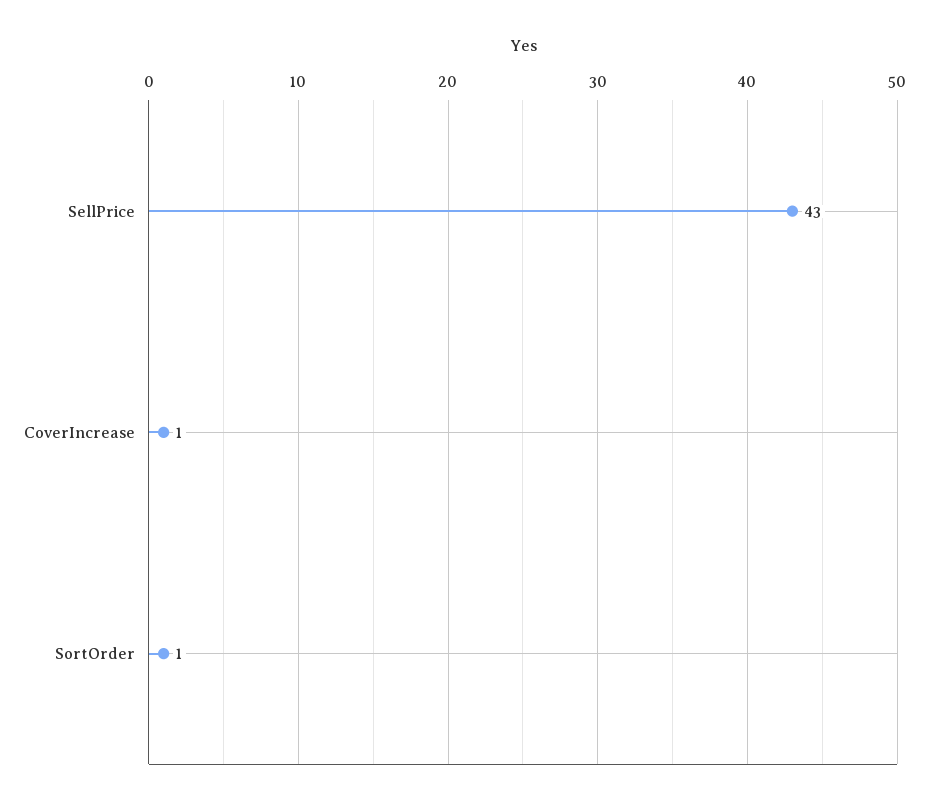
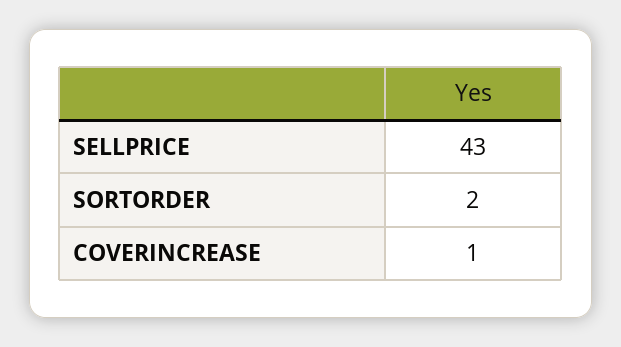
SortOrder: 1 -> 2

